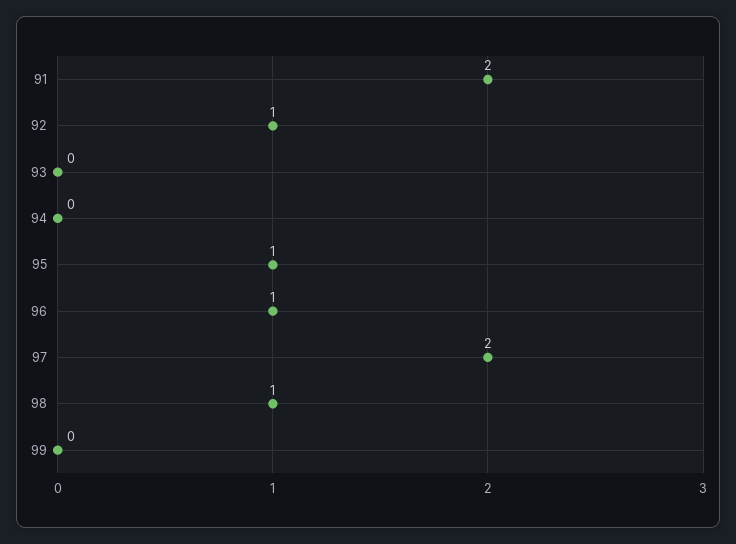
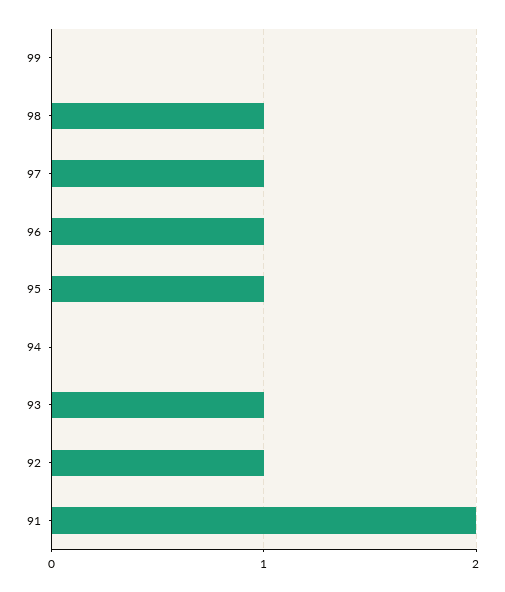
93: 0 -> 1
97: 2 -> 1

